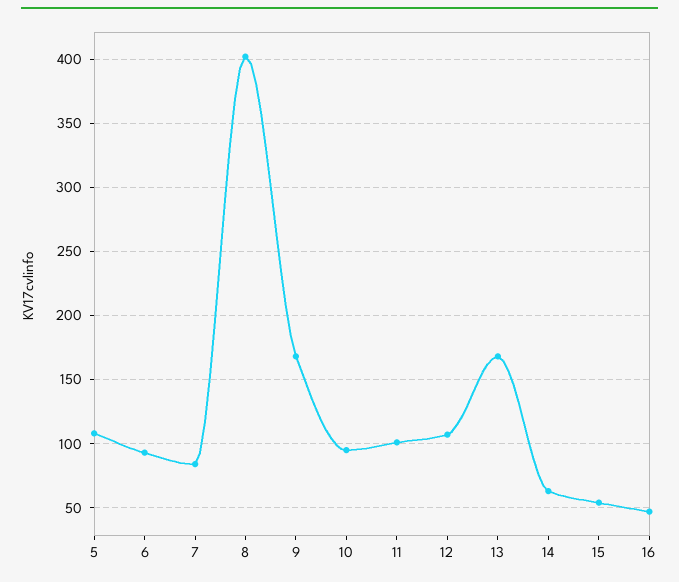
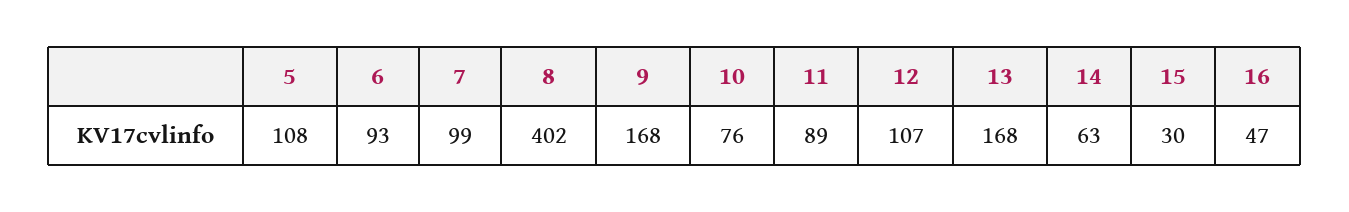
7: 85 -> 99
10: 95 -> 76
11: 100 -> 89
15: 55 -> 30

